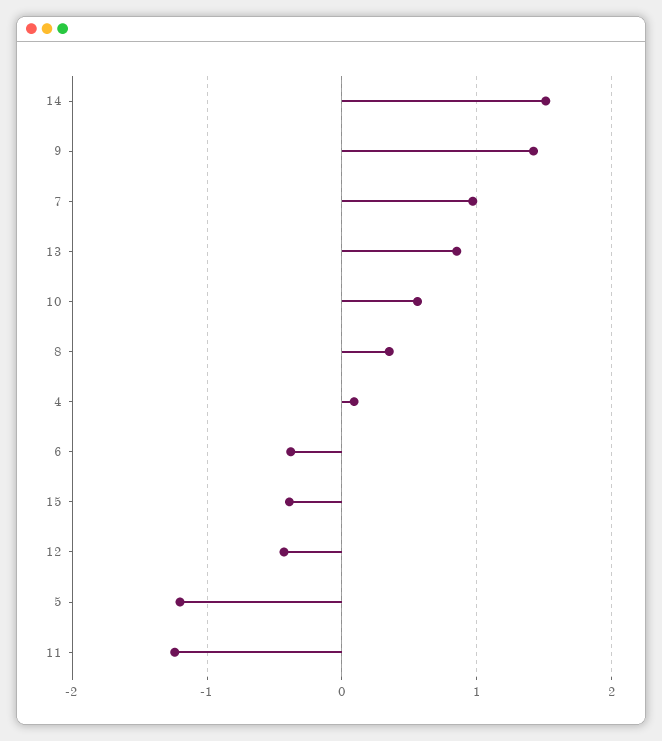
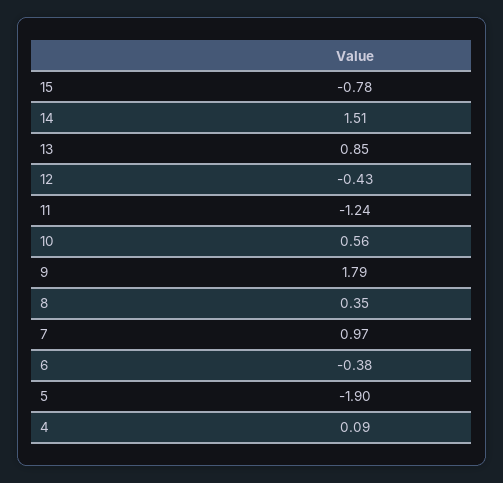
9: 1.4 -> 1.79
15: -0.4 -> -0.78
5: -1.2 -> -1.9

